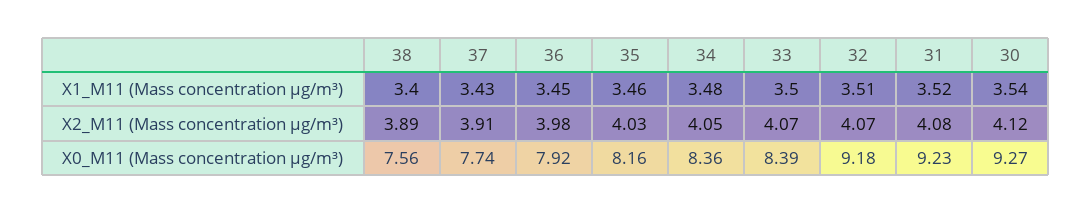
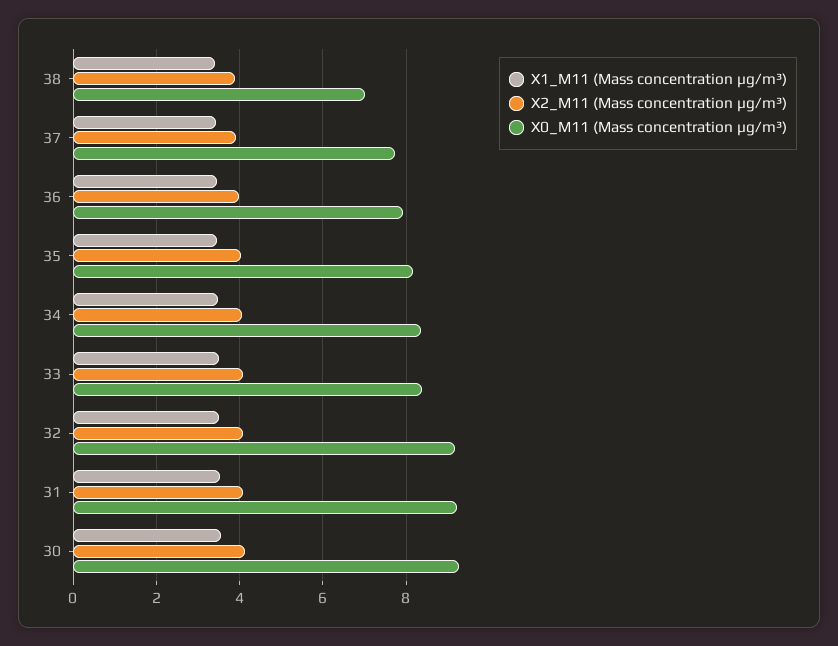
X0_M11 (Mass concentration μg/m³), 38: 7.56 -> 7

